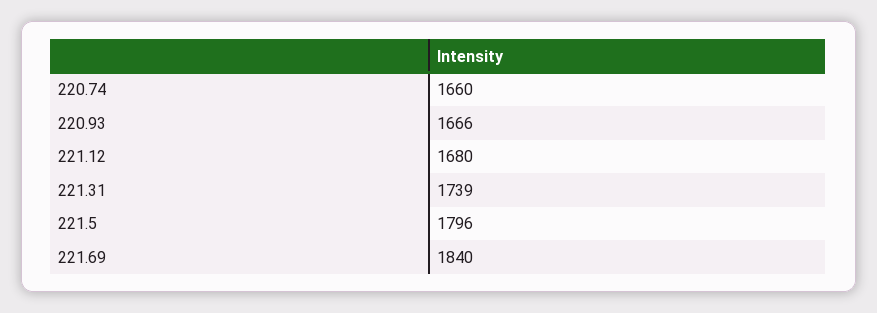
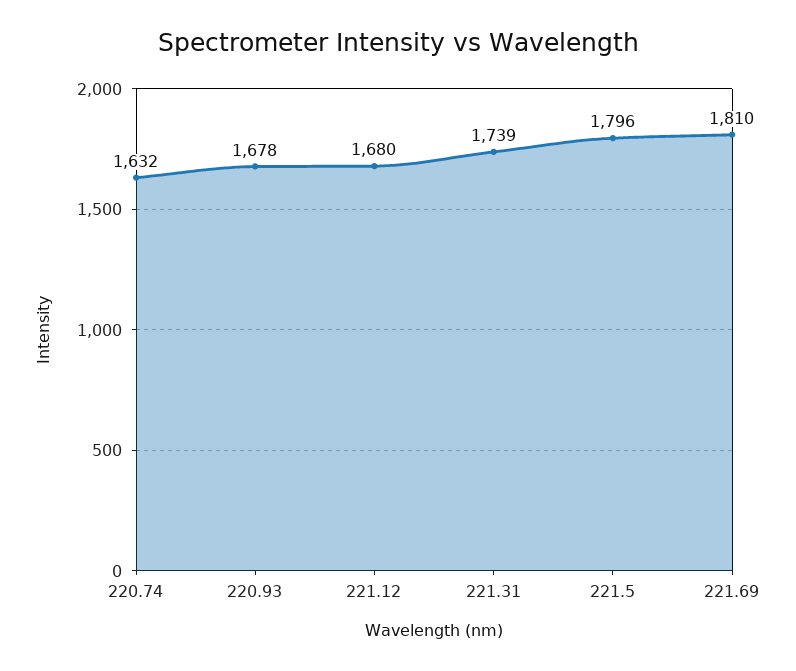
220.74: 1660 -> 1632
220.93: 1666 -> 1678
221.69: 1840 -> 1810

